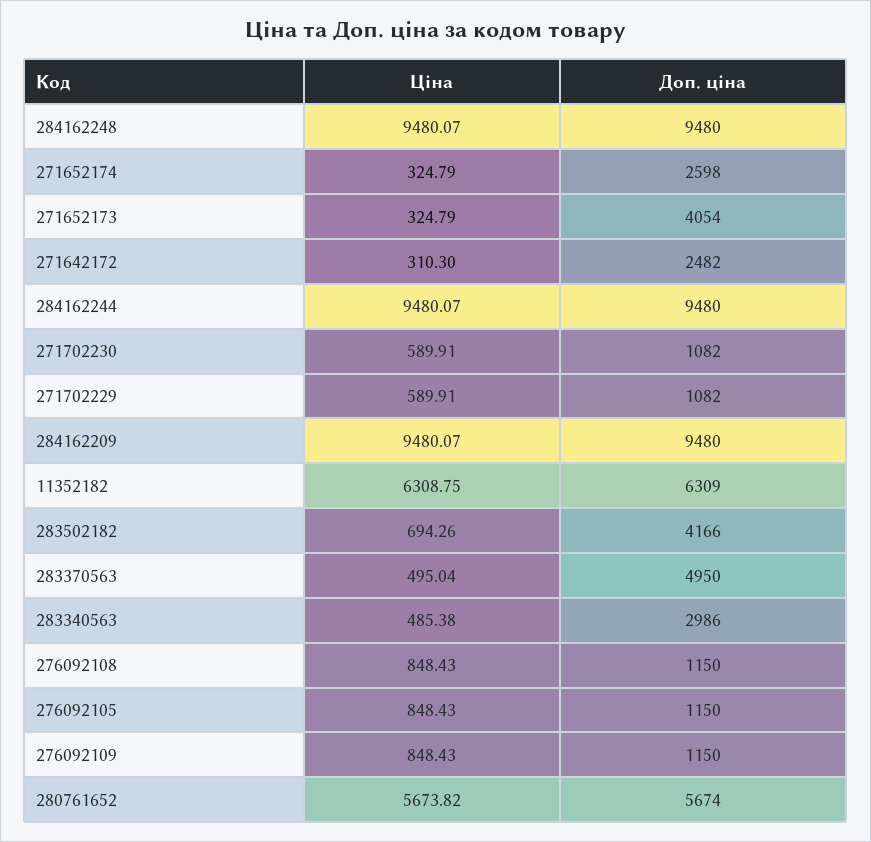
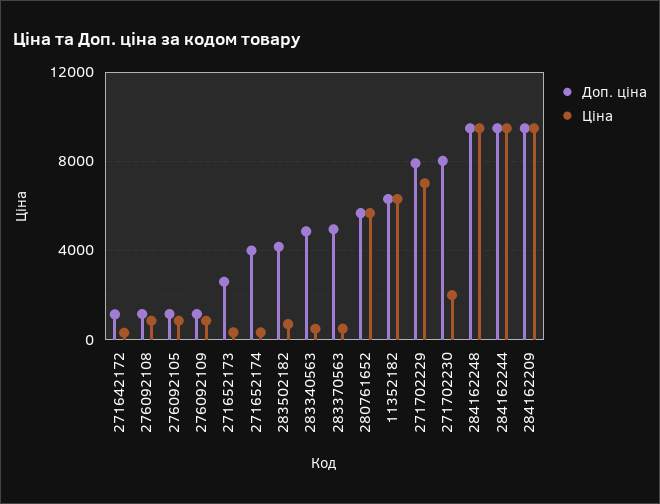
Доп. ціна, 271652174: 2598 -> 4000
Доп. ціна, 271652173: 4054 -> 2500
Доп. ціна, 271642172: 2482 -> 1000
Ціна, 271702230: 589.91 -> 2000
Доп. ціна, 271702230: 1082 -> 8000
Ціна, 271702229: 589.91 -> 7000
Доп. ціна, 271702229: 1082 -> 8000
Доп. ціна, 283340563: 2986 -> 5000

